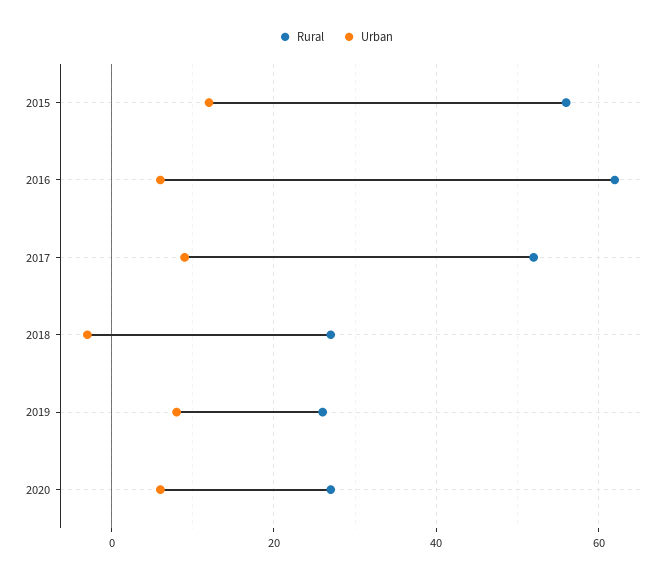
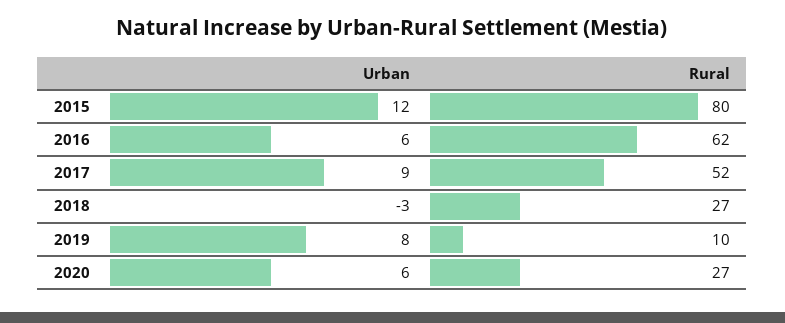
Rural, 2015: 55 -> 80
Rural, 2019: 25 -> 10

